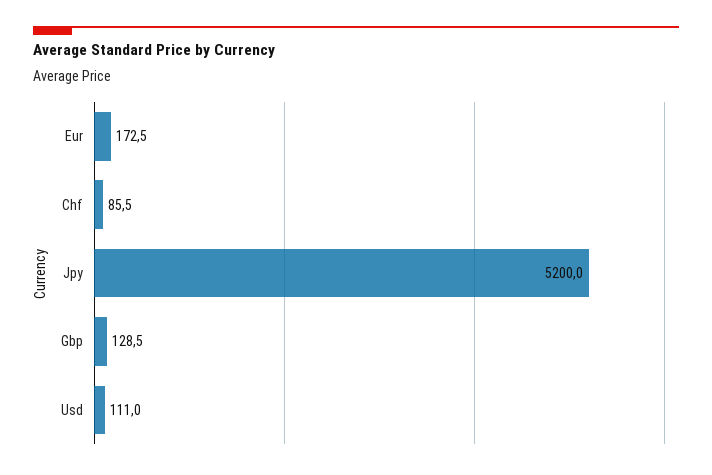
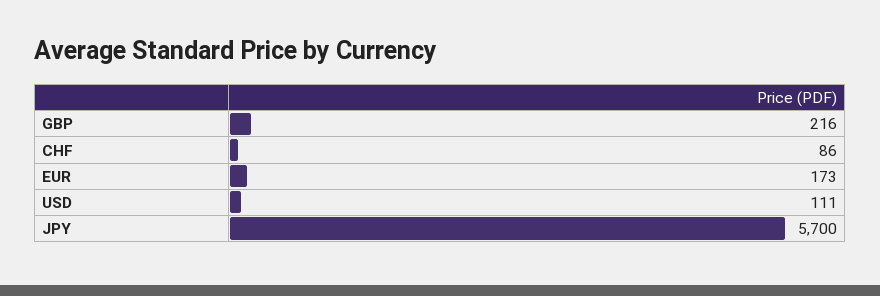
Jpy: 5200 -> 5700
Gbp: 128.5 -> 216

